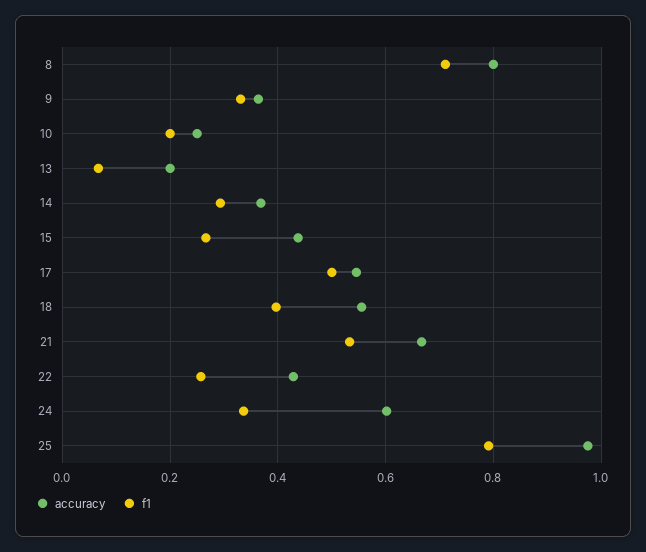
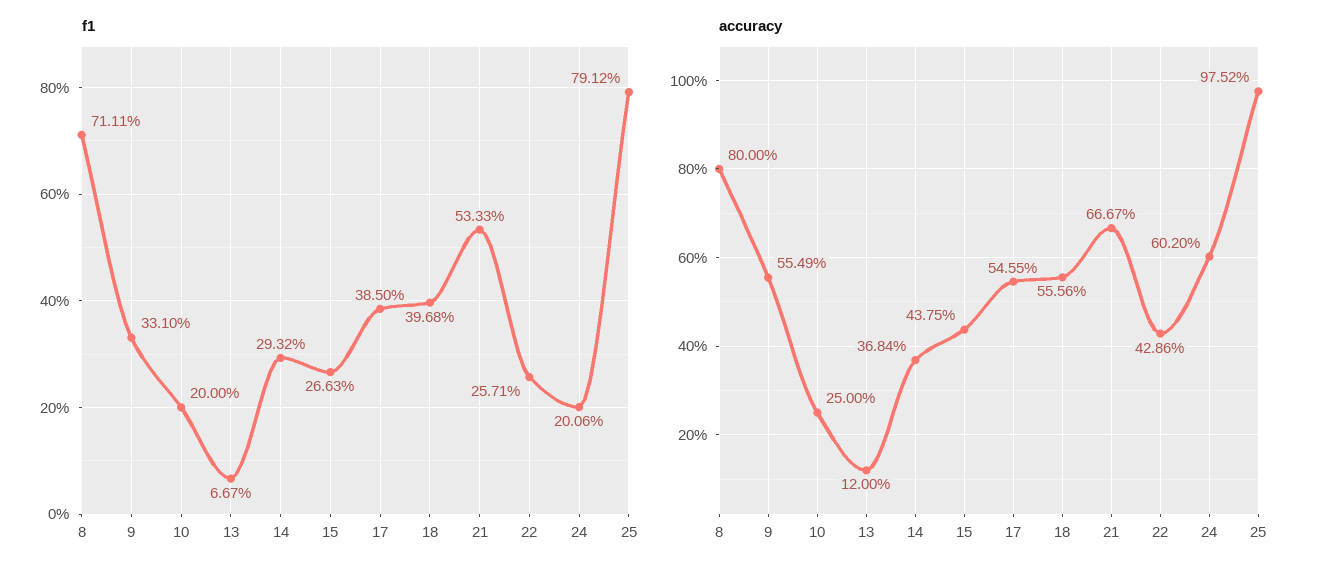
accuracy, 9: 0.36 -> 0.5549
accuracy, 13: 0.2 -> 0.12
f1, 17: 0.5 -> 0.385
f1, 24: 0.34 -> 0.2006

